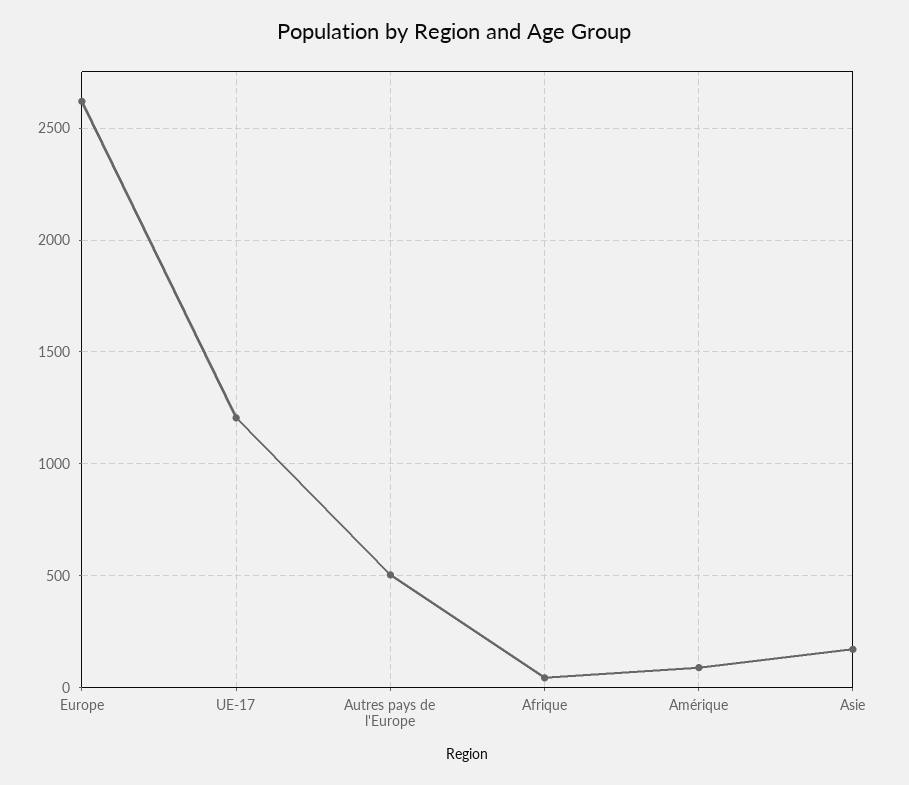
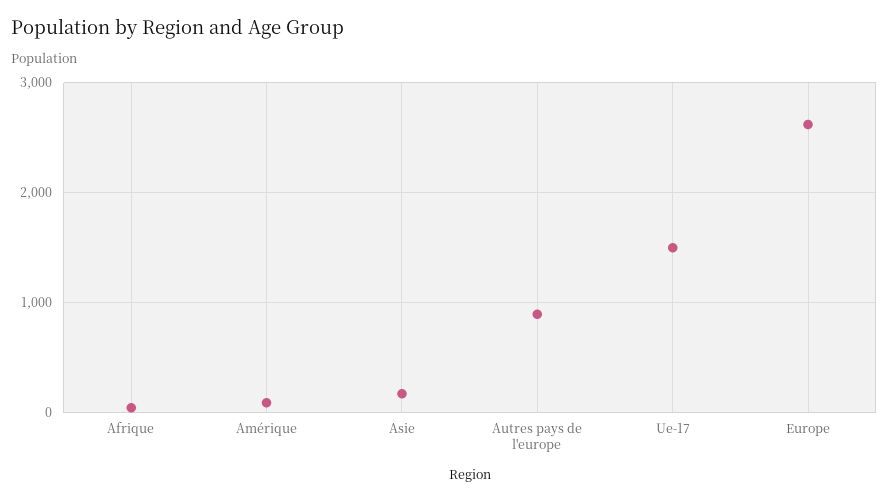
UE-17: 1200 -> 1500
Autres pays de l'Europe: 500 -> 900

